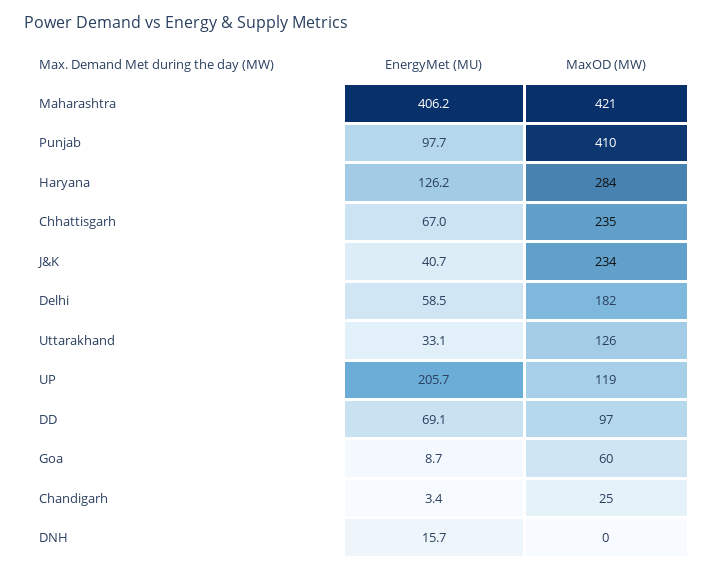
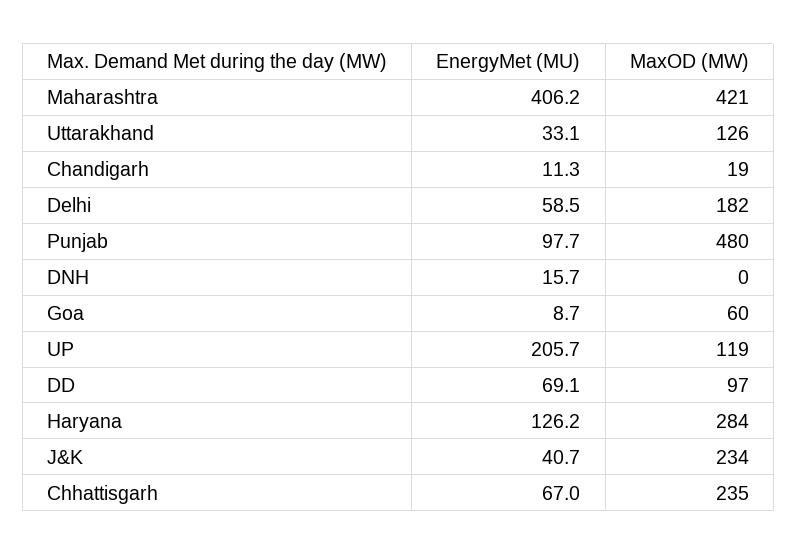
MaxOD (MW), Punjab: 410 -> 480
EnergyMet (MU), Chandigarh: 3.4 -> 11.3
MaxOD (MW), Chandigarh: 25 -> 19

